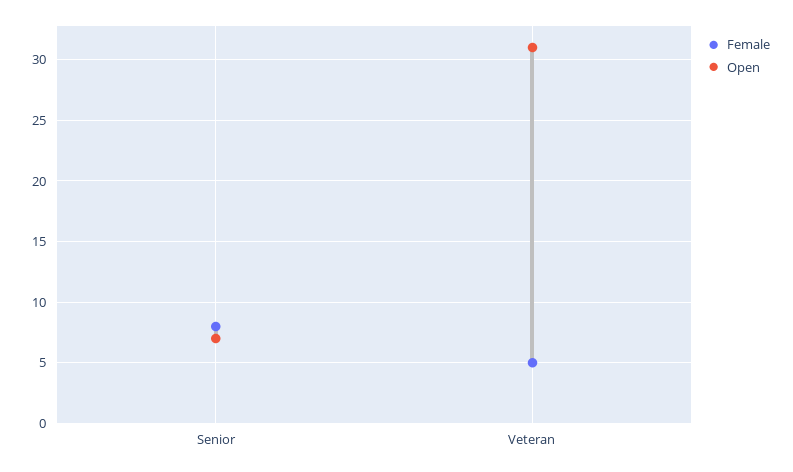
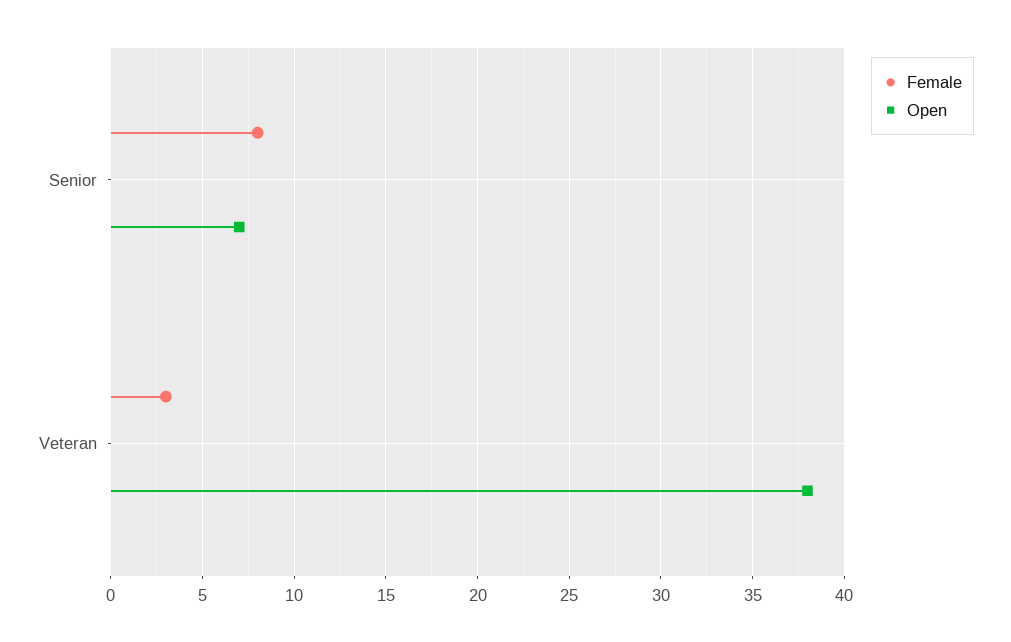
Female, Veteran: 5 -> 3
Open, Veteran: 31 -> 38

